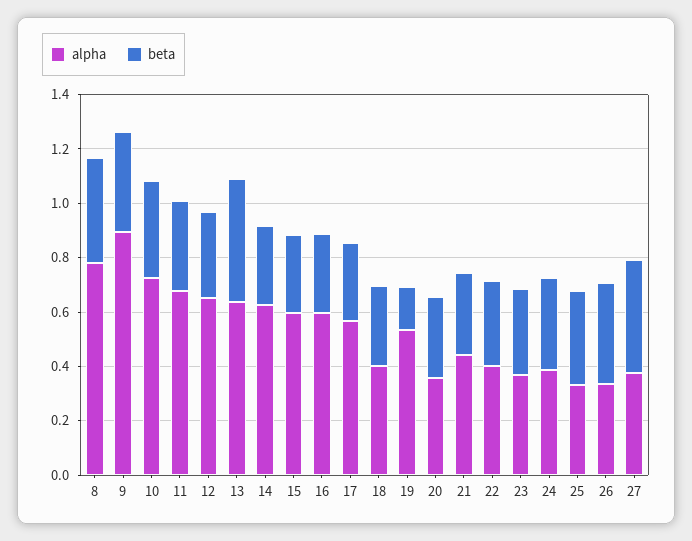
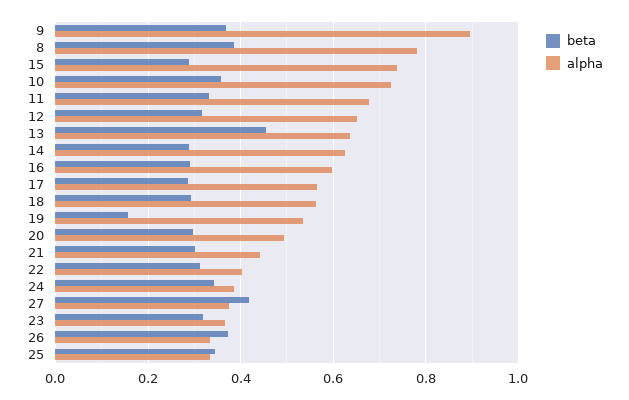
alpha, 15: 0.6 -> 0.74
alpha, 18: 0.4 -> 0.56
alpha, 20: 0.35 -> 0.5

